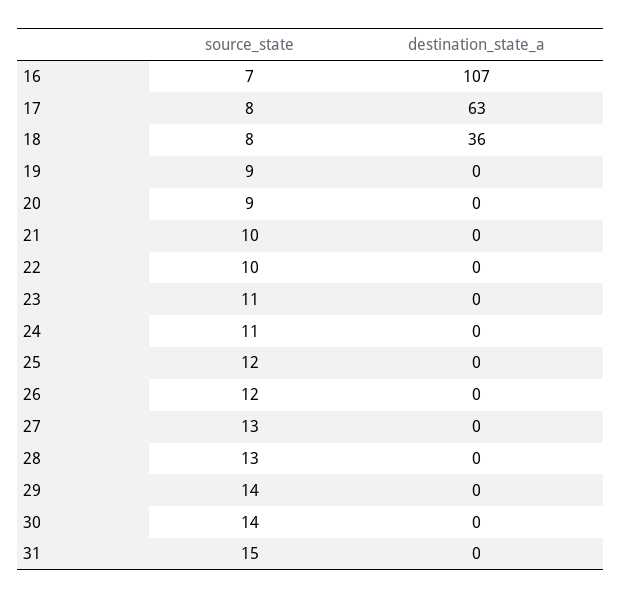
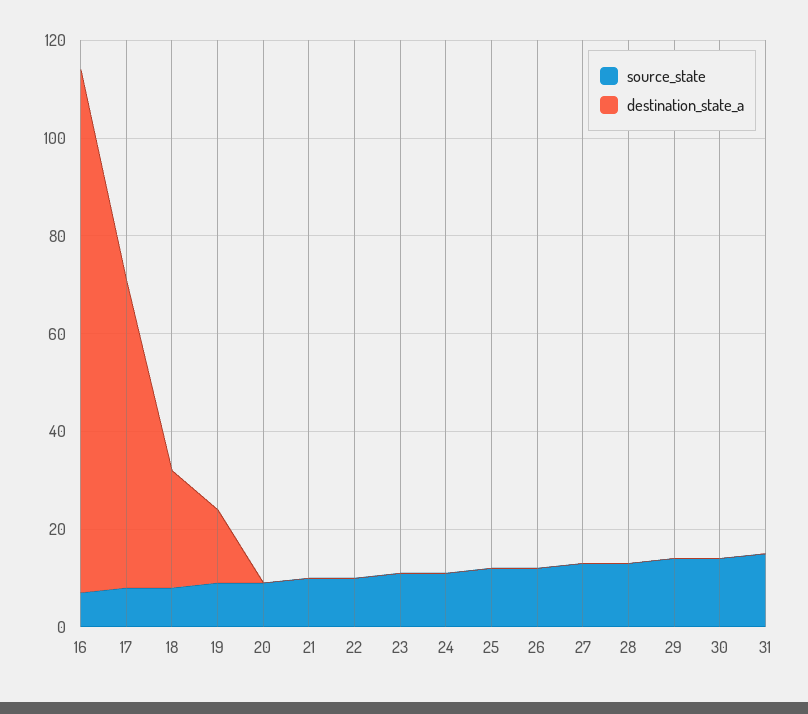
destination_state_a, 18: 36 -> 25
destination_state_a, 19: 0 -> 15

